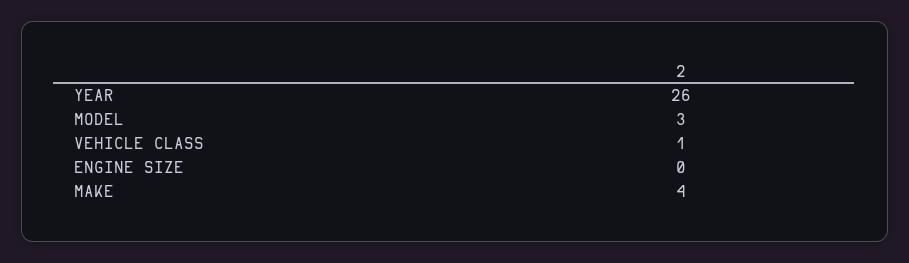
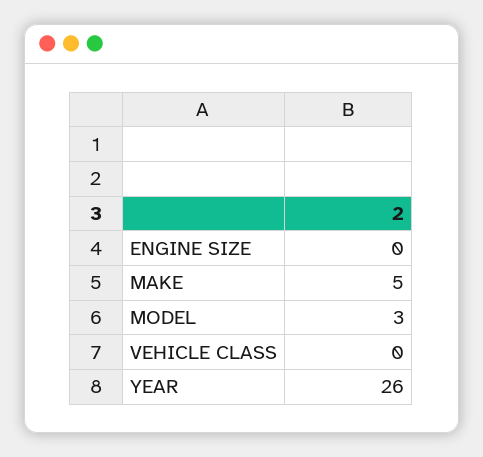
VEHICLE CLASS: 1 -> 0
MAKE: 4 -> 5

